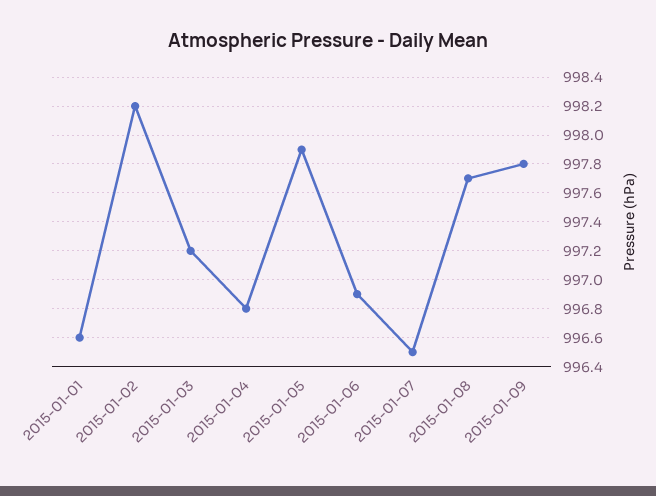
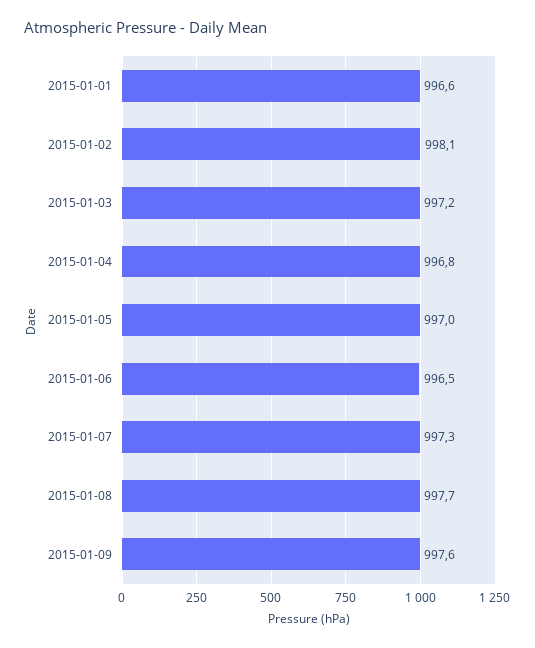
2015-01-02: 998.2 -> 998.1
2015-01-05: 997.9 -> 997
2015-01-06: 996.9 -> 996.5
2015-01-07: 996.5 -> 997.3
2015-01-09: 997.8 -> 997.6

